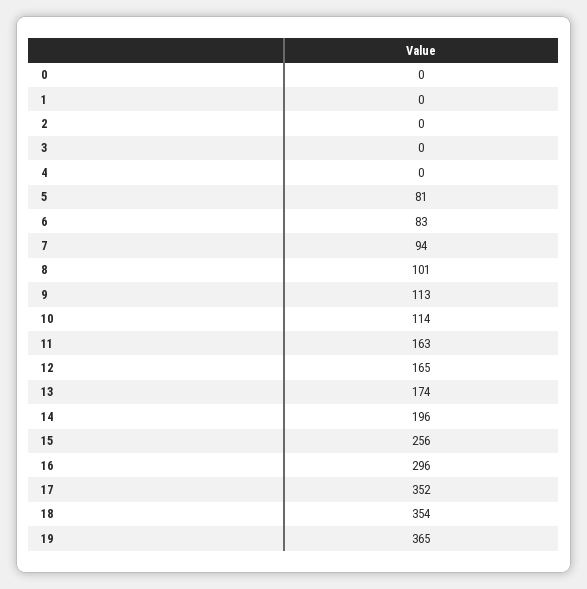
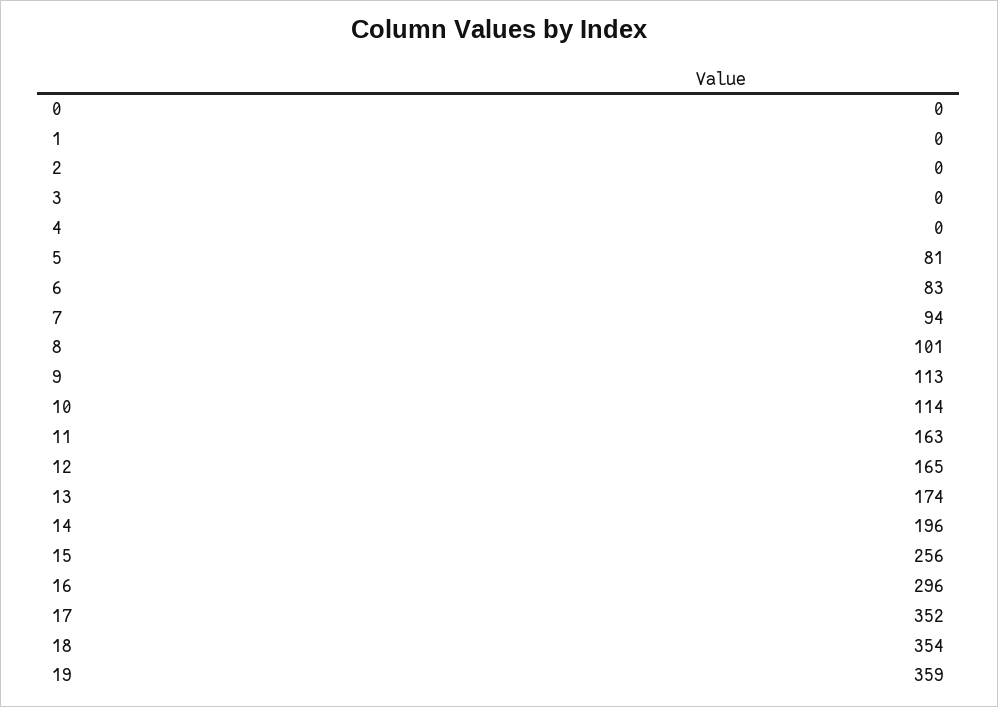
19: 365 -> 359

